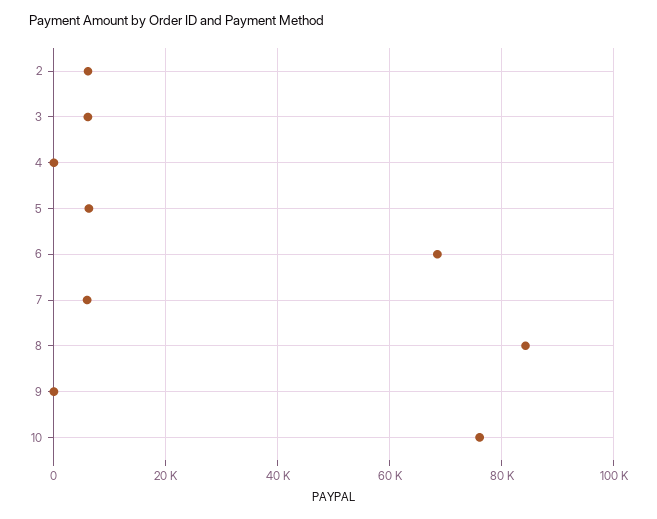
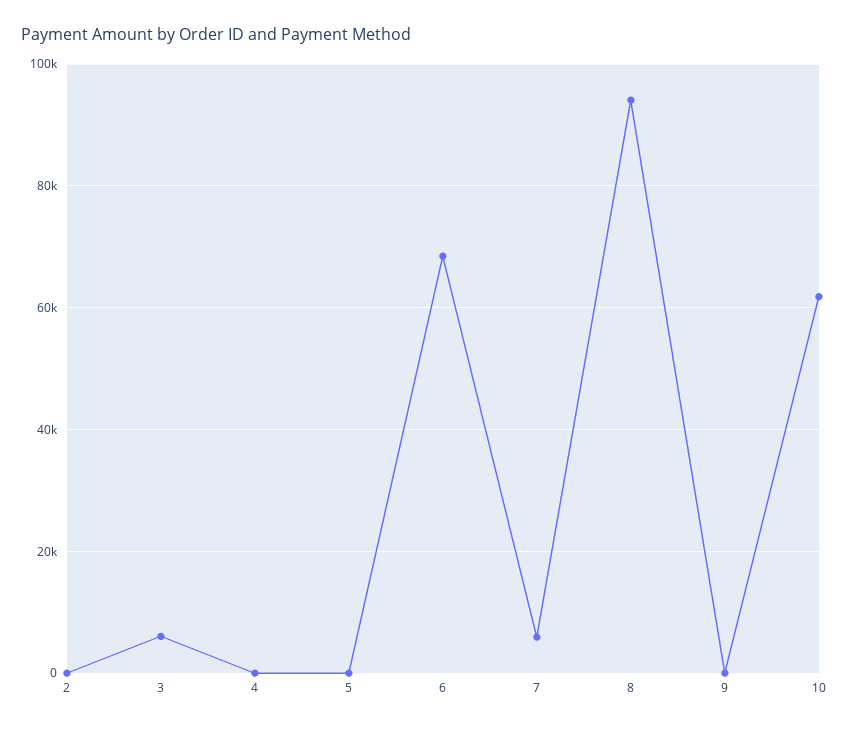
2: 6000 -> 0
5: 6000 -> 0
8: 84000 -> 94000
10: 76000 -> 62000

